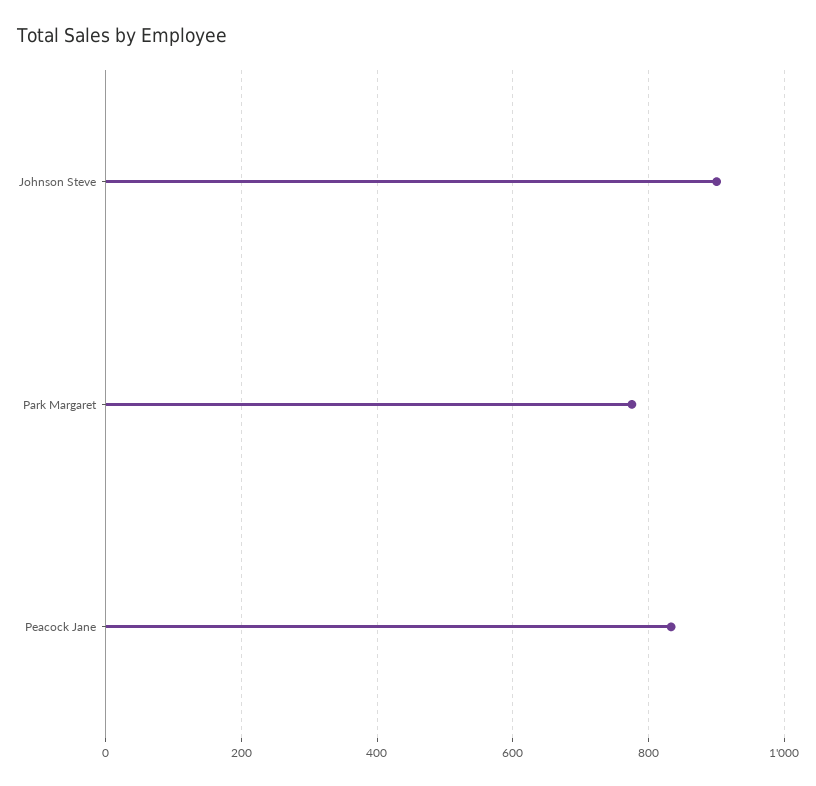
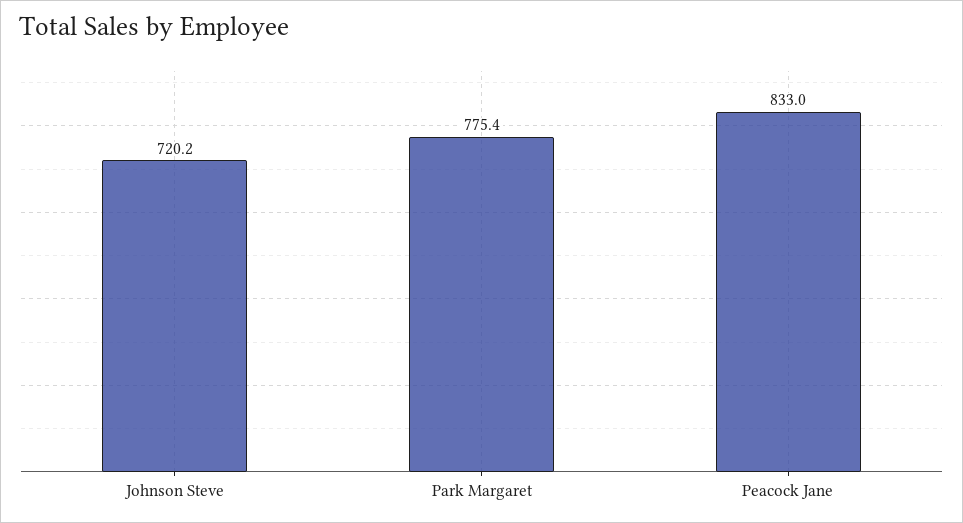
Johnson Steve: 900 -> 720.2

